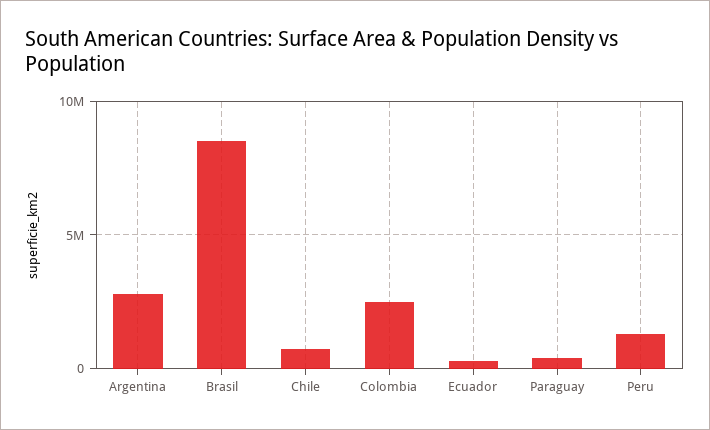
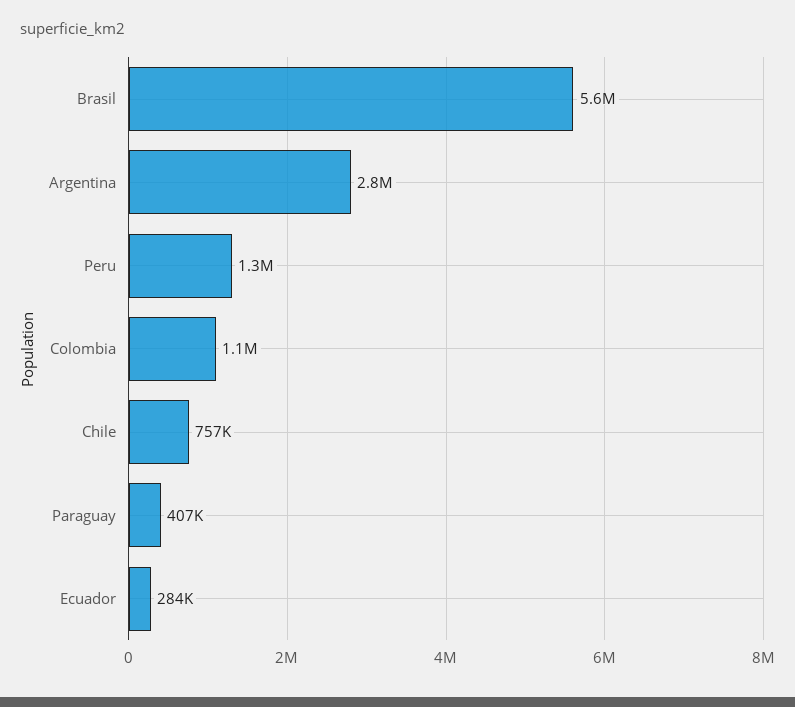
Brasil: 8500000 -> 5600000
Colombia: 2500000 -> 1100000

